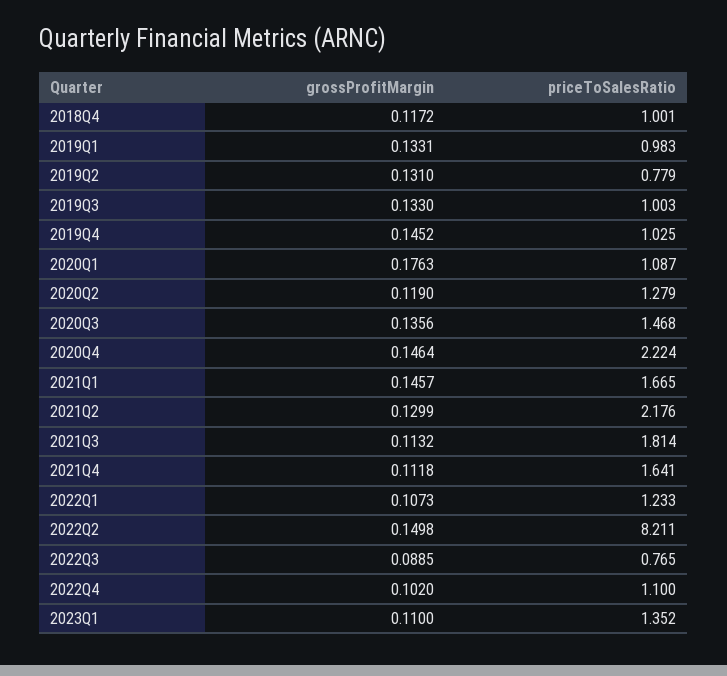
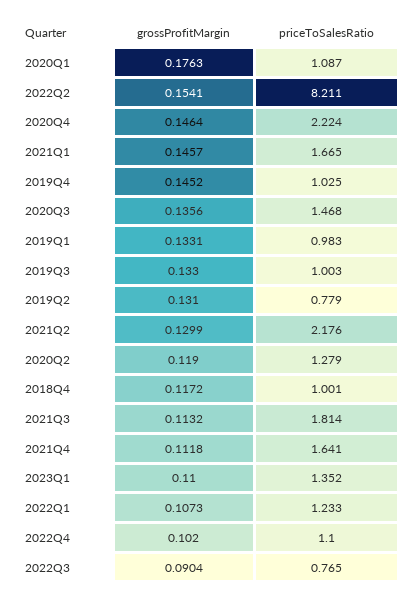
grossProfitMargin, 2022Q2: 0.1498 -> 0.1541
grossProfitMargin, 2022Q3: 0.0885 -> 0.0904

